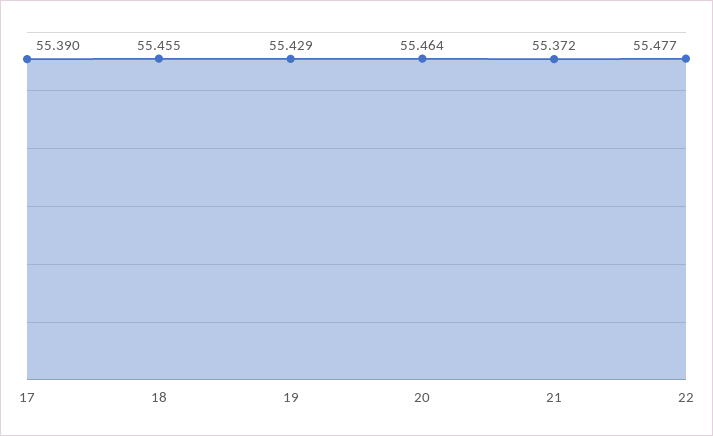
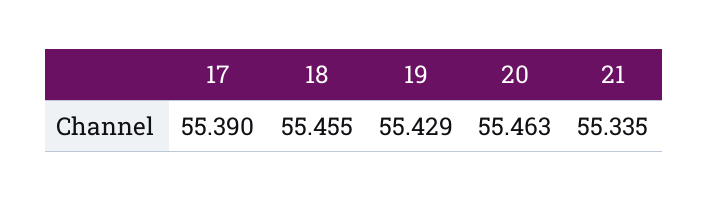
20: 55.464 -> 55.463
21: 55.372 -> 55.335
22: 55.477 -> none

